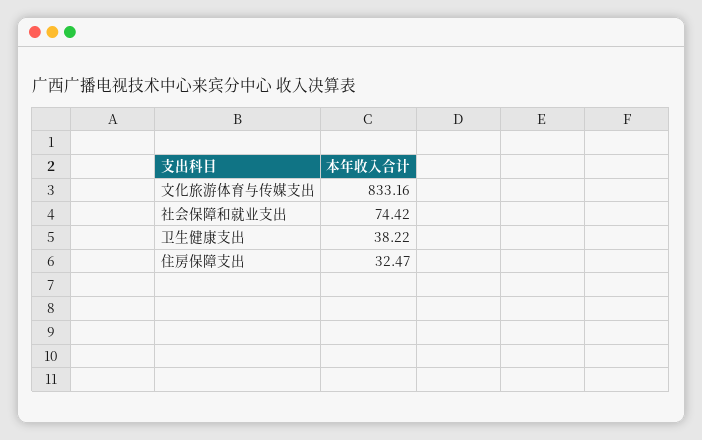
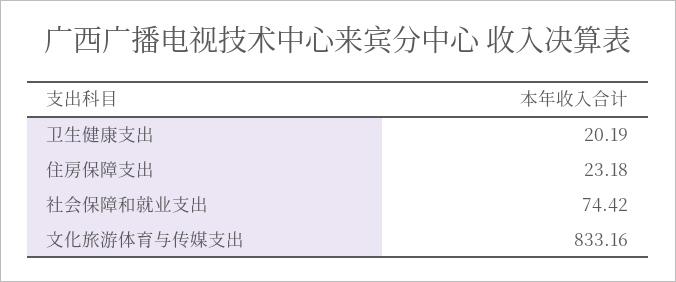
卫生健康支出: 38.22 -> 20.19
住房保障支出: 32.47 -> 23.18

